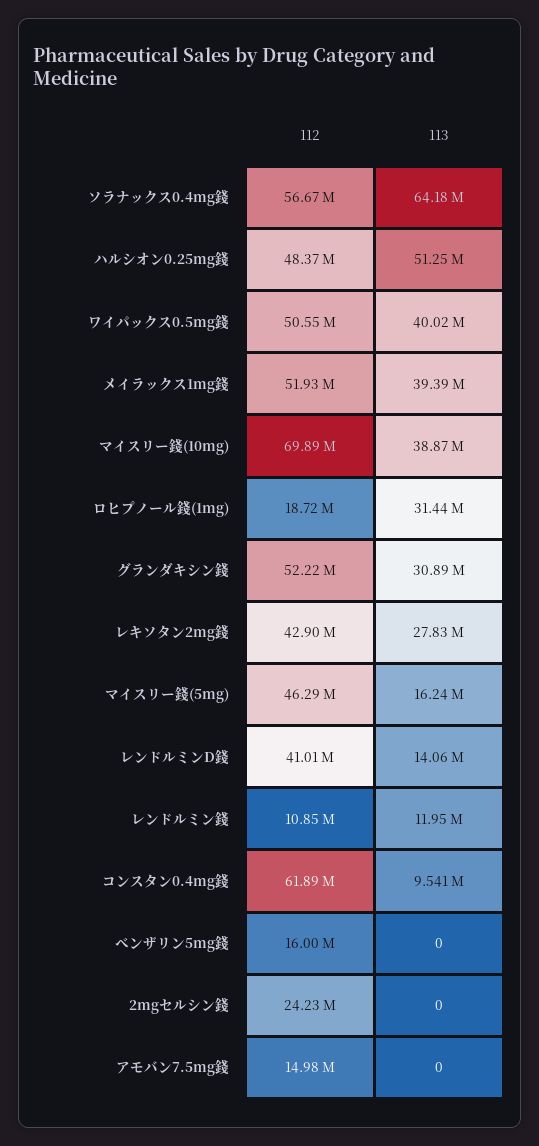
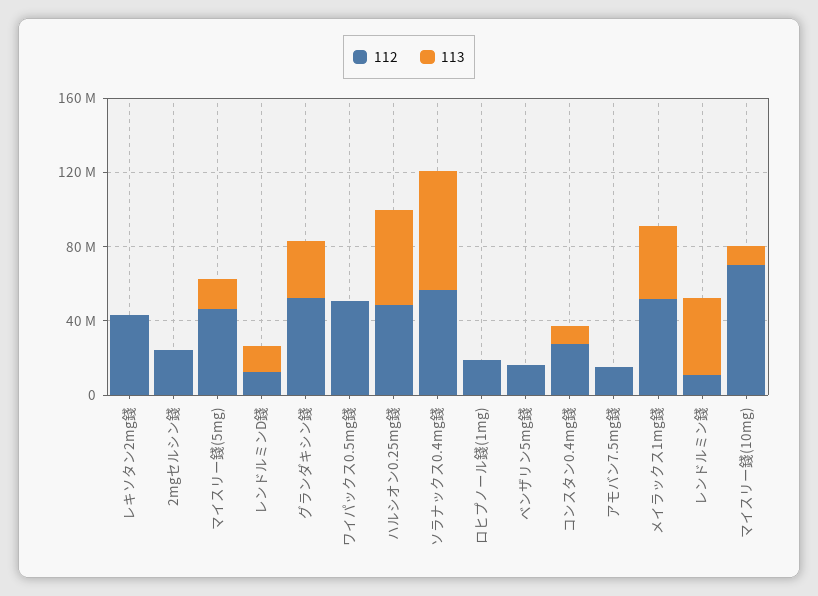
113, ワイパックス0.5mg錢: 40020000 -> 0
113, マイスリー錢(10mg): 38870000 -> 10000000
113, ロヒプノール錢(1mg): 31440000 -> 0
113, レキソタン2mg錢: 27830000 -> 0
112, レンドルミンD錢: 41010000 -> 10000000
113, レンドルミン錢: 11950000 -> 40000000
112, コンスタン0.4mg錢: 61890000 -> 30000000

